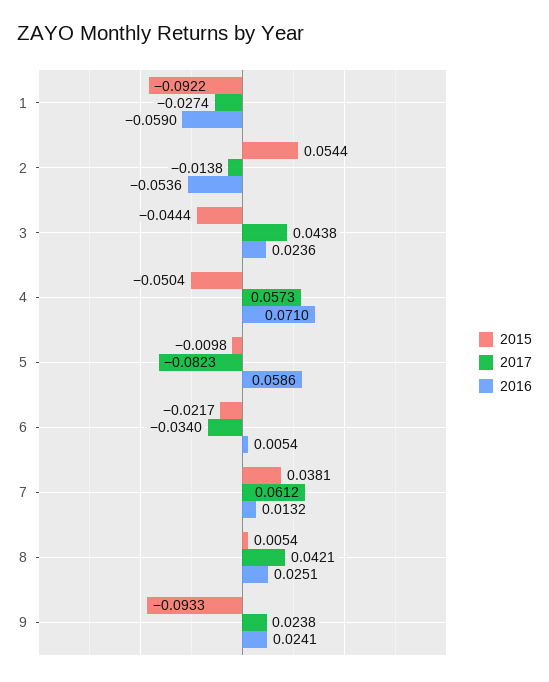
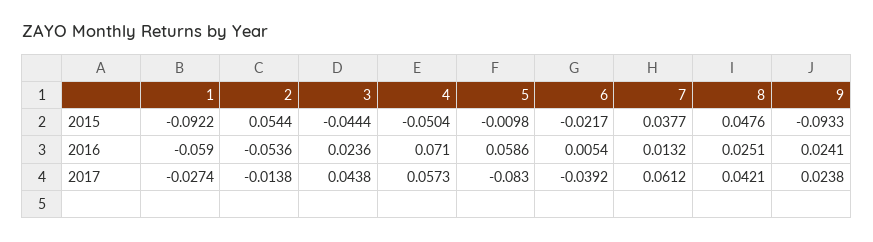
2017, 5: -0.0823 -> -0.083
2017, 6: -0.034 -> -0.0392
2015, 7: 0.0381 -> 0.0377
2015, 8: 0.0054 -> 0.0476

